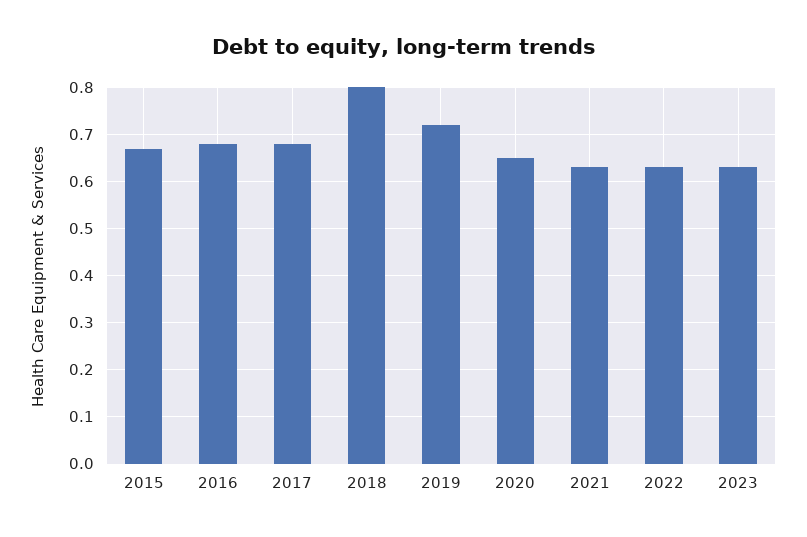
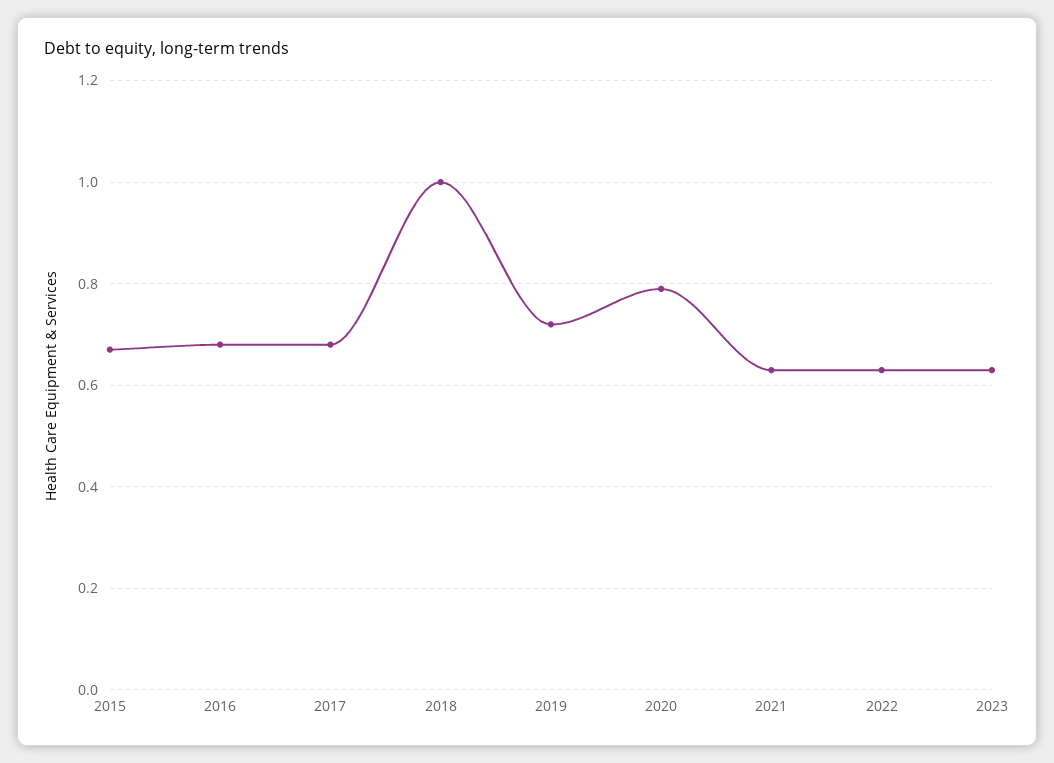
2018: 0.8 -> 1
2020: 0.65 -> 0.8

